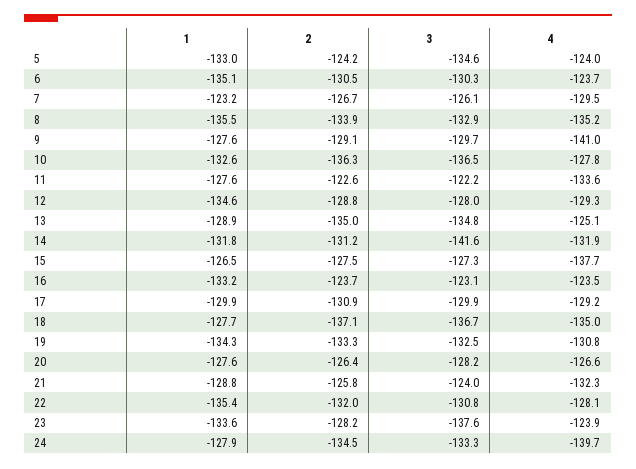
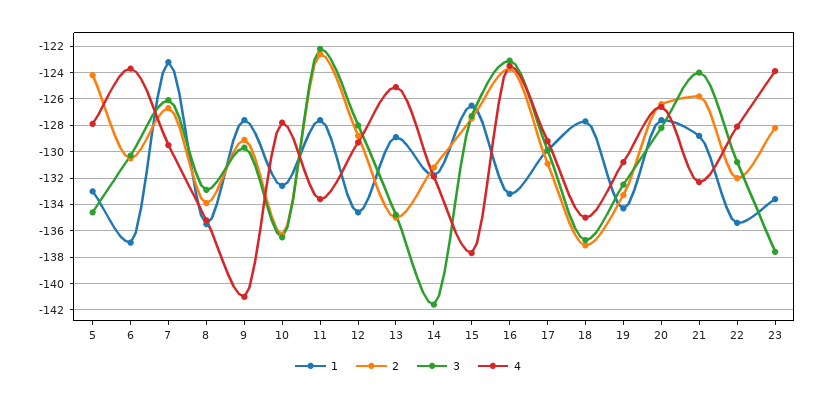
4, 5: -124 -> -128
1, 6: -135.1 -> -137
1, 24: -127.9 -> none
2, 24: -134.5 -> none
3, 24: -133.3 -> none
4, 24: -139.7 -> none

